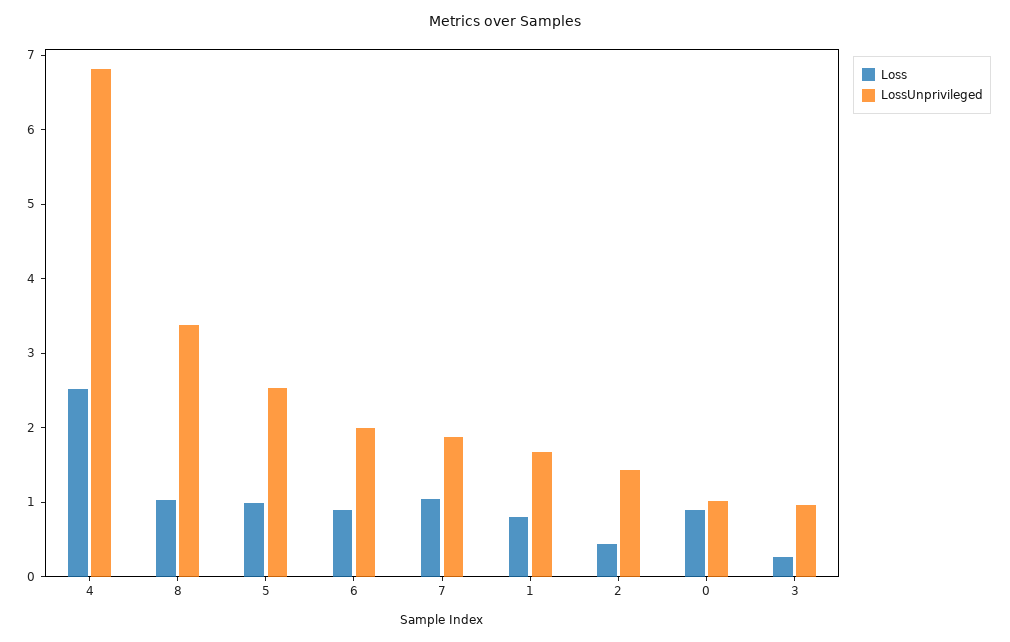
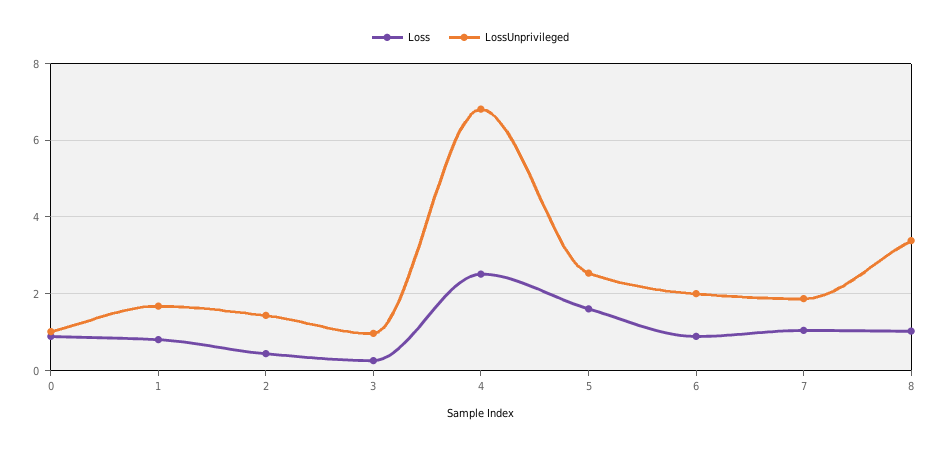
Loss, 5: 1 -> 1.6

